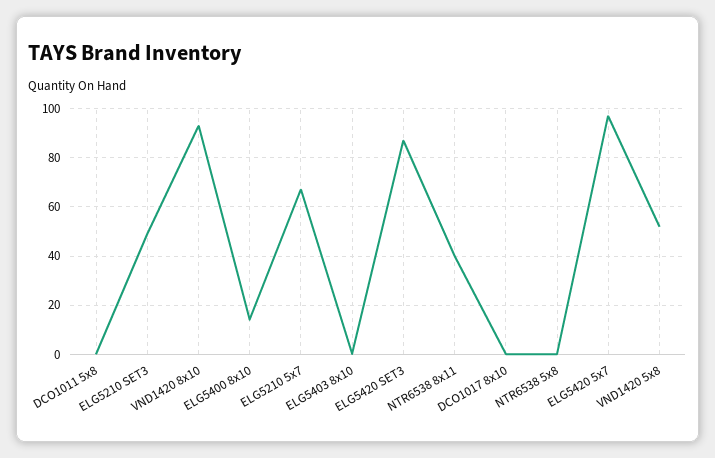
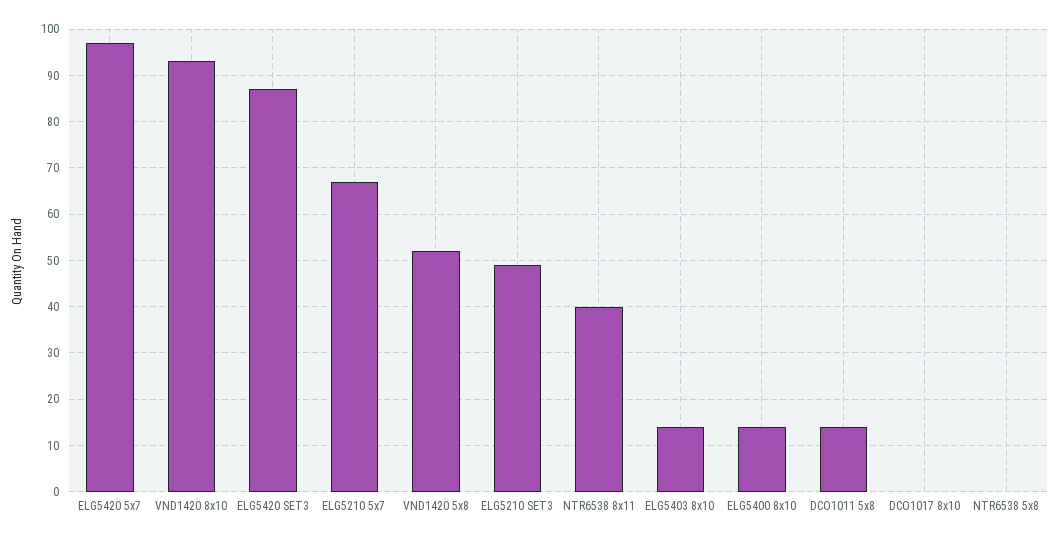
DCO1011 5x8: 0 -> 15
ELG5403 8x10: 0 -> 15

